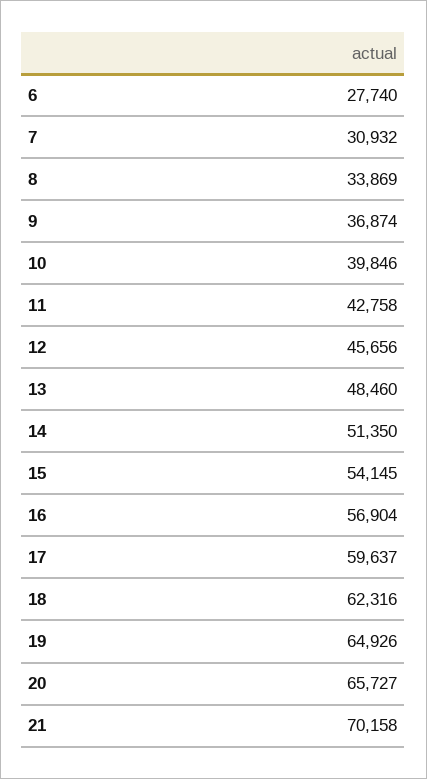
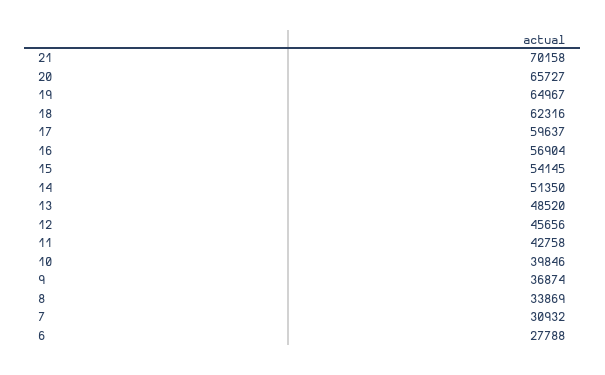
6: 27740 -> 27788
13: 48460 -> 48520
19: 64926 -> 64967

